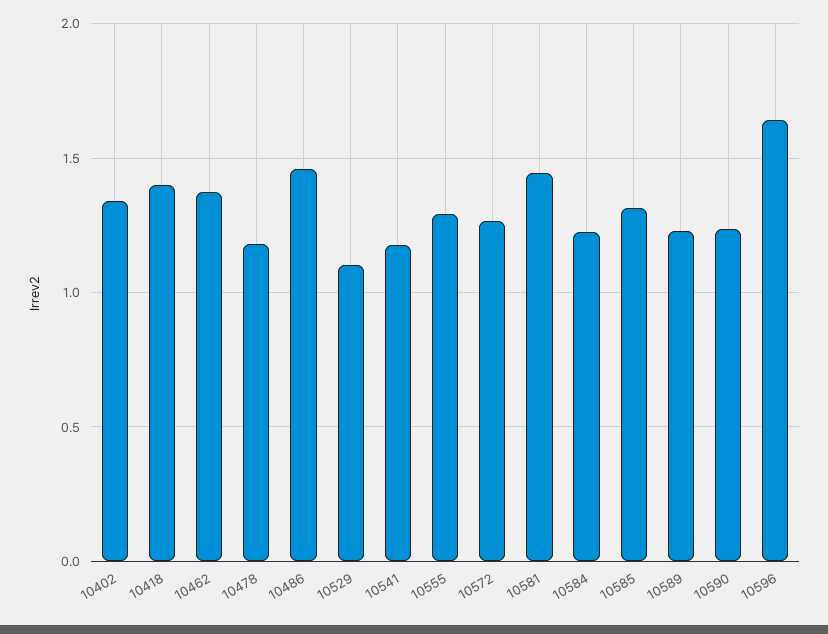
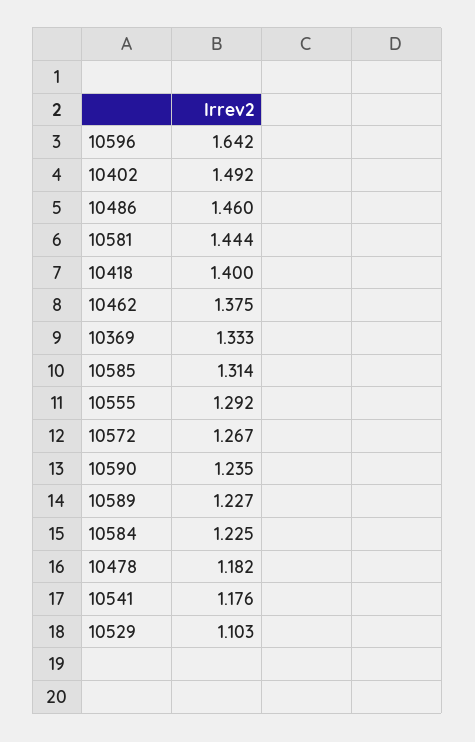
10402: 1.35 -> 1.492
10369: none -> 1.333

